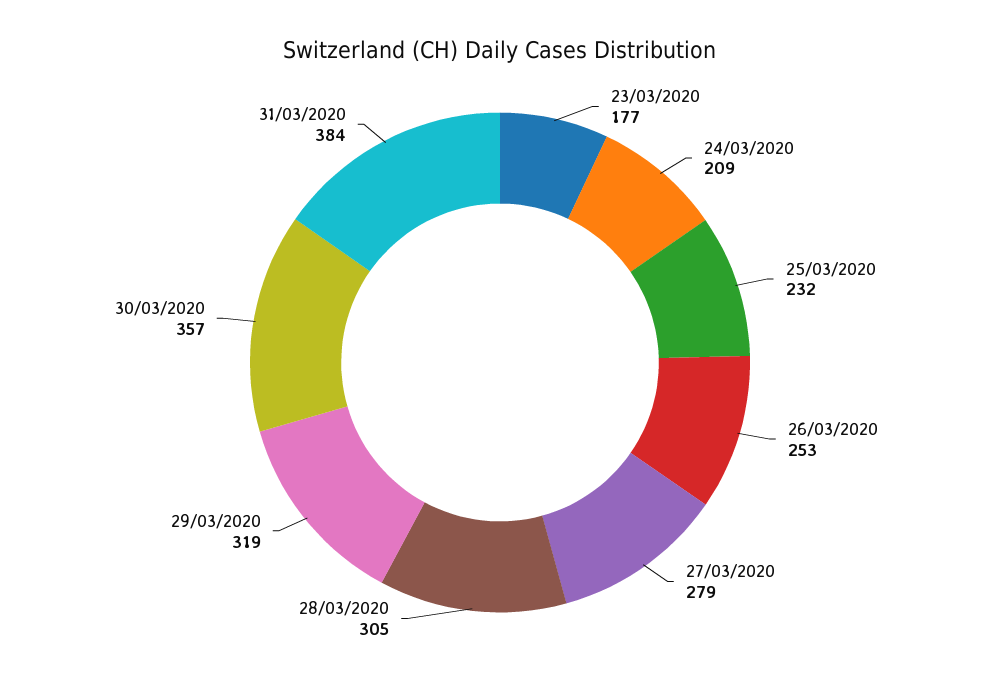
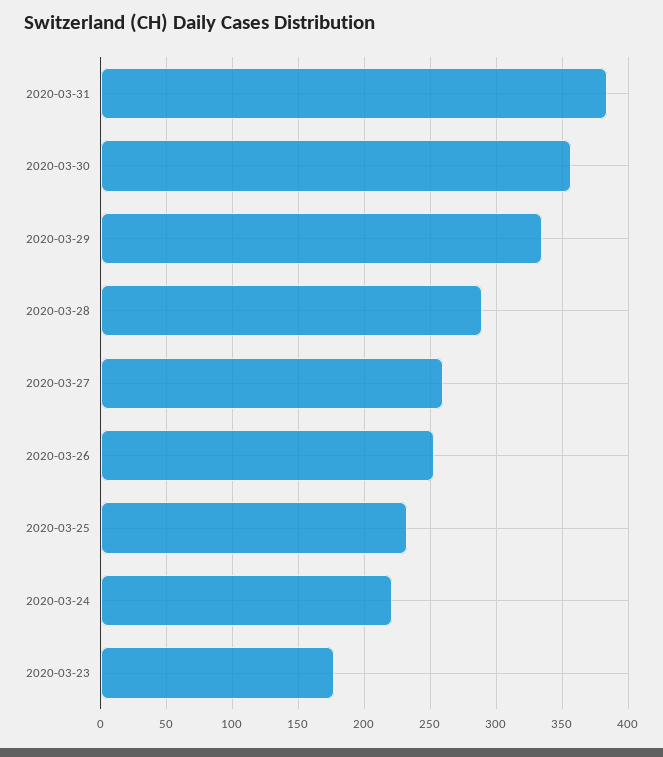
24/03/2020: 209 -> 220
27/03/2020: 279 -> 260
28/03/2020: 305 -> 290
29/03/2020: 319 -> 335

